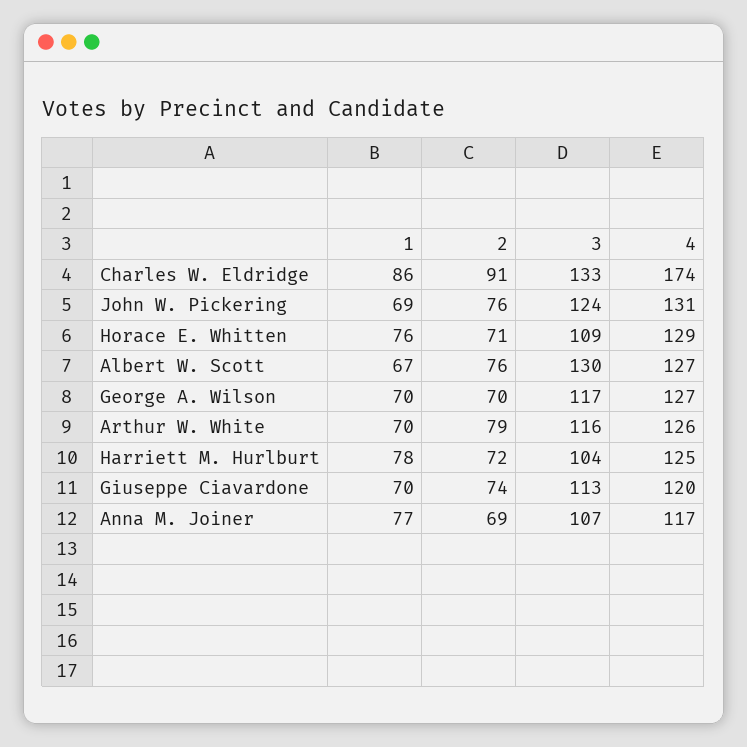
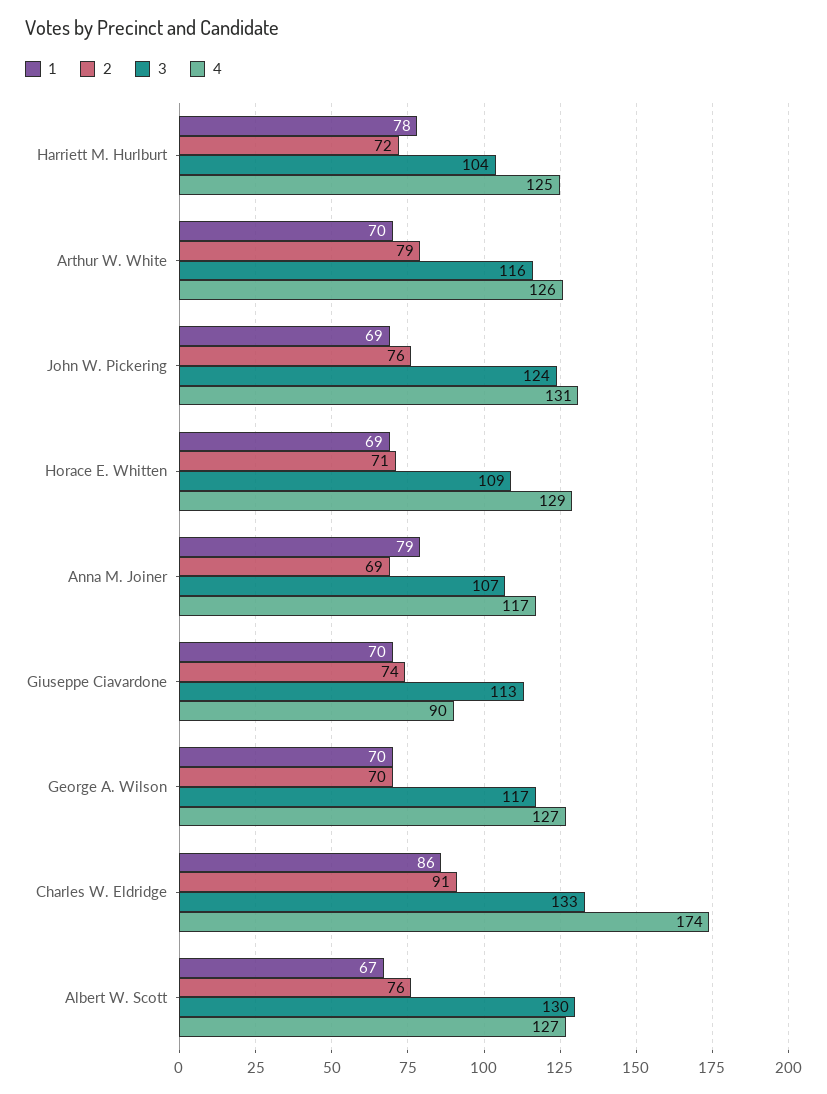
1, Horace E. Whitten: 76 -> 69
4, Giuseppe Ciavardone: 120 -> 90
1, Anna M. Joiner: 77 -> 79

